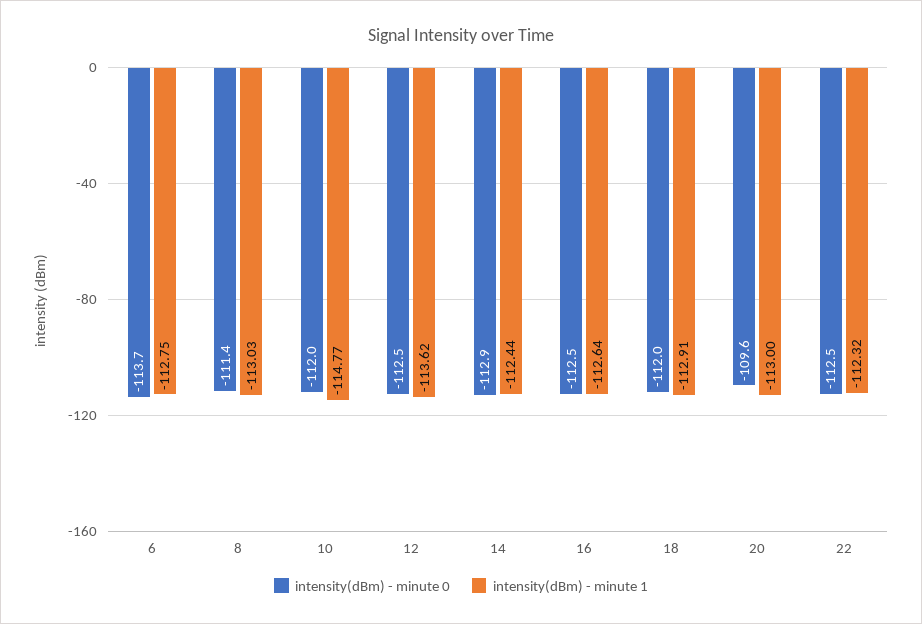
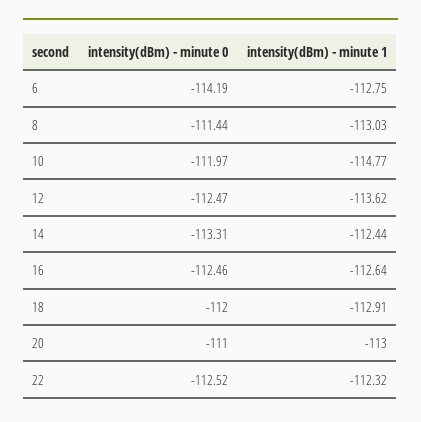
intensity(dBm) - minute 0, 6: -113.7 -> -114.19
intensity(dBm) - minute 0, 14: -112.9 -> -113.31
intensity(dBm) - minute 0, 20: -109.6 -> -111

